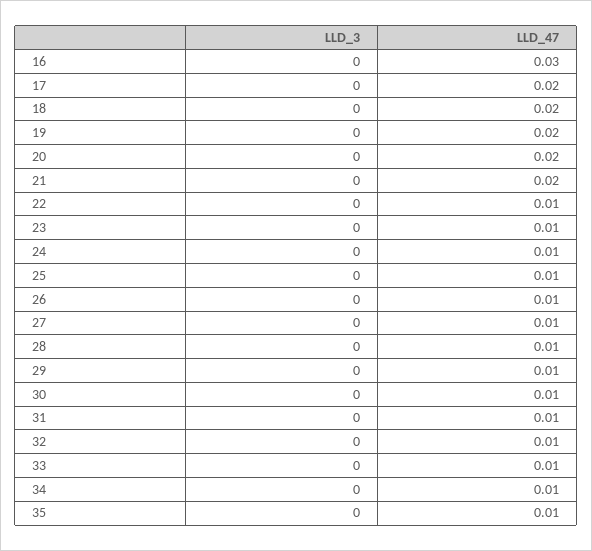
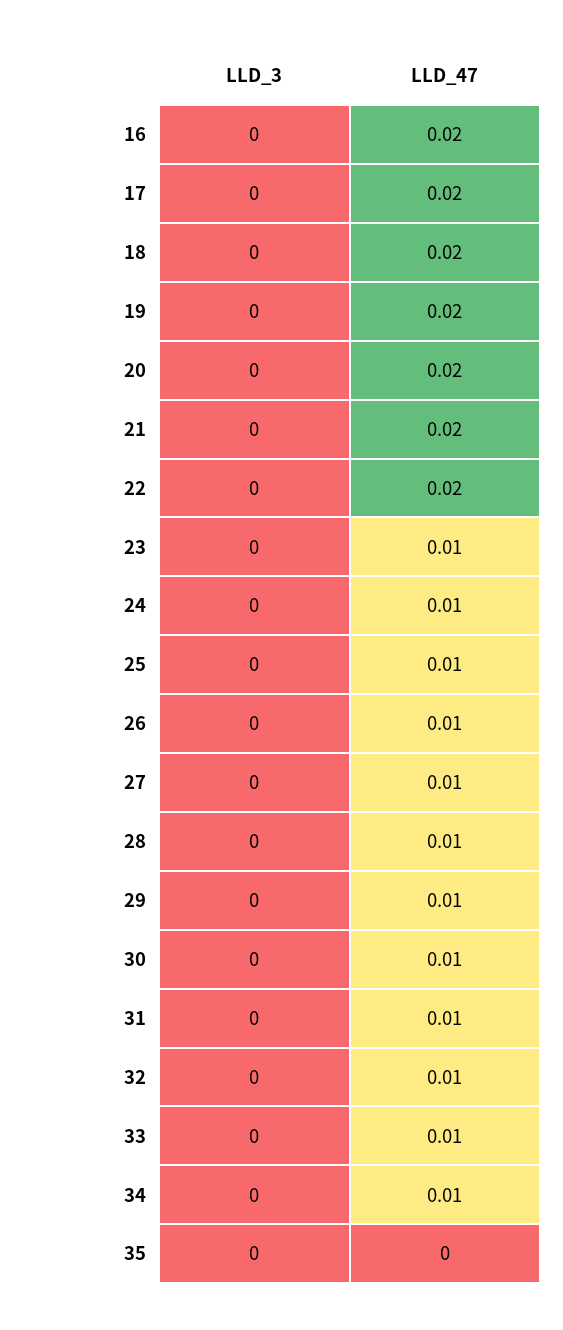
LLD_47, 16: 0.03 -> 0.02
LLD_47, 22: 0.01 -> 0.02
LLD_47, 35: 0.01 -> 0

